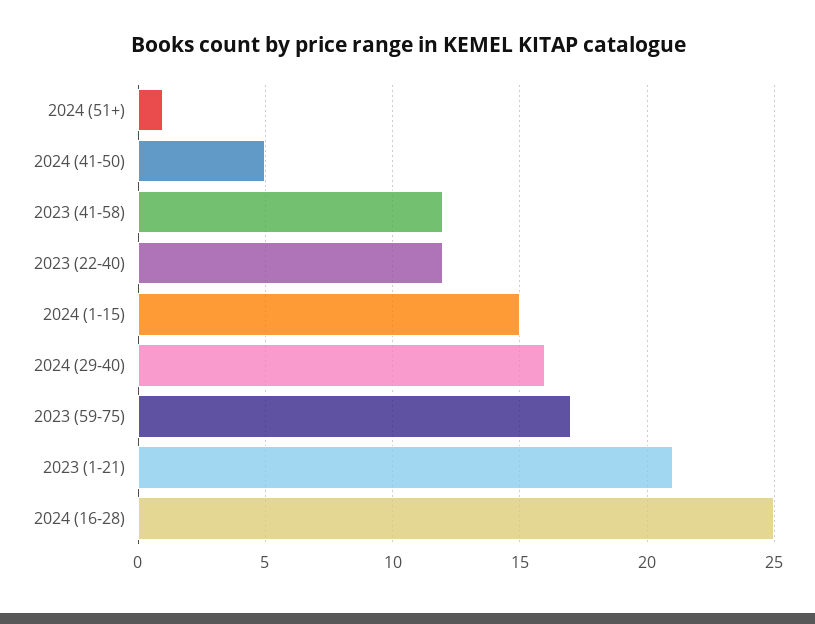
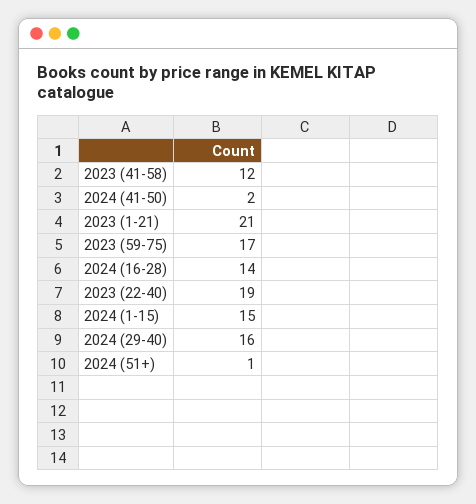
2024 (41-50): 5 -> 2
2023 (22-40): 12 -> 19
2024 (16-28): 25 -> 14

